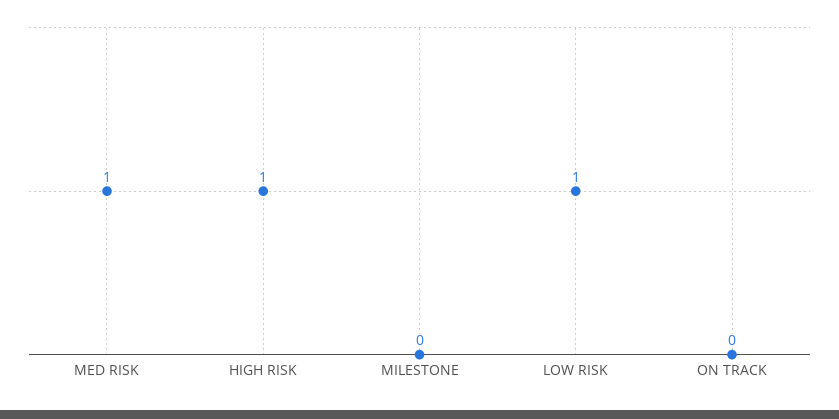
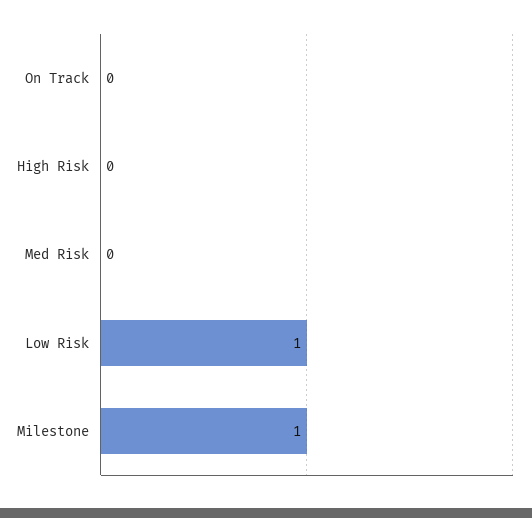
MED RISK: 1 -> 0
HIGH RISK: 1 -> 0
MILESTONE: 0 -> 1

